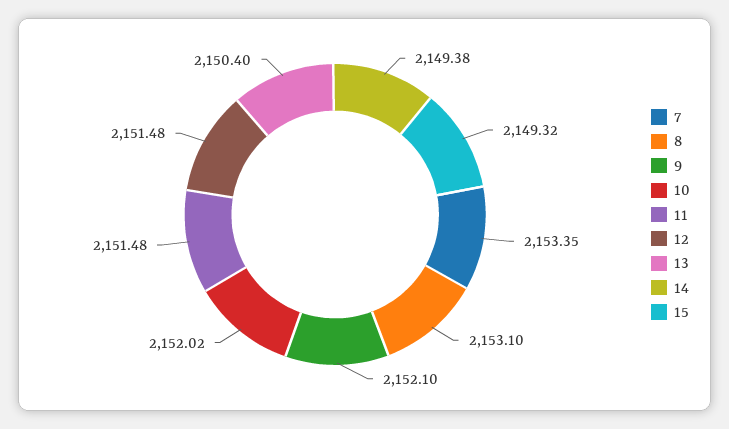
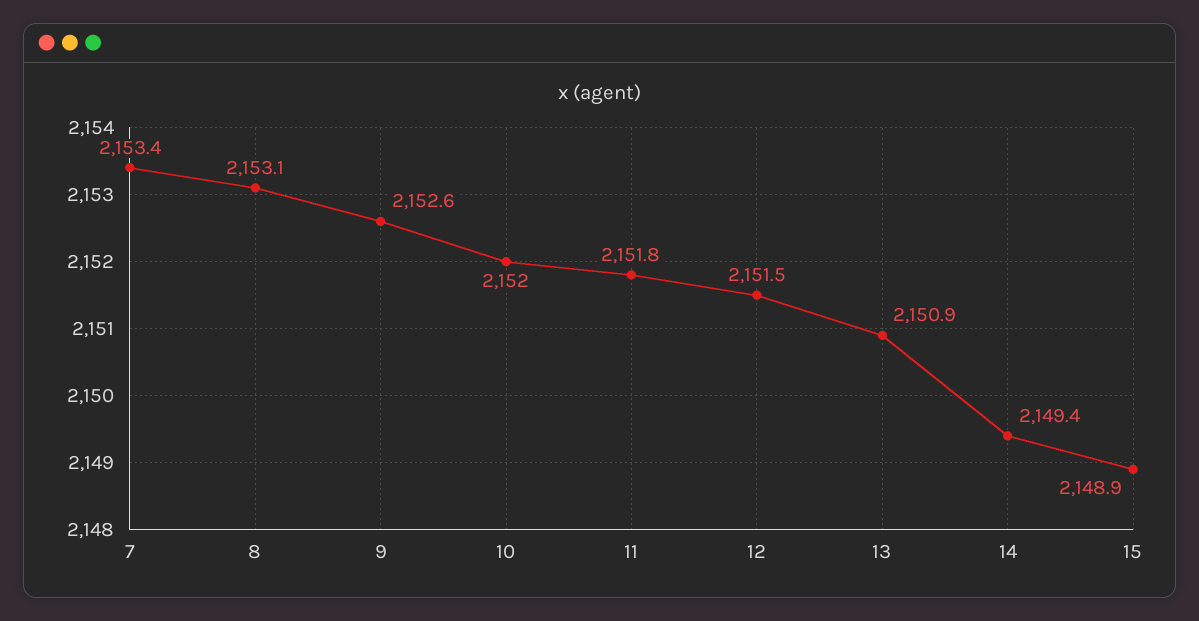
9: 2152.1 -> 2152.6
11: 2151.48 -> 2151.8
13: 2150.4 -> 2150.9
15: 2149.32 -> 2148.9

